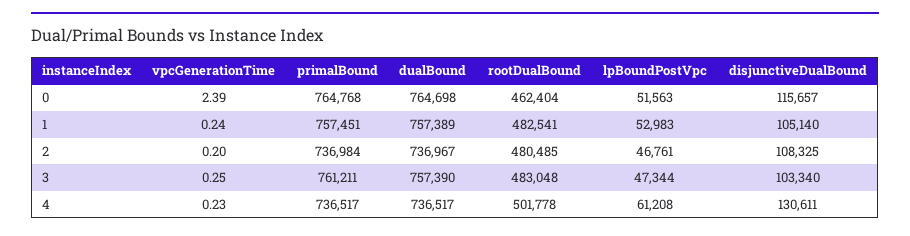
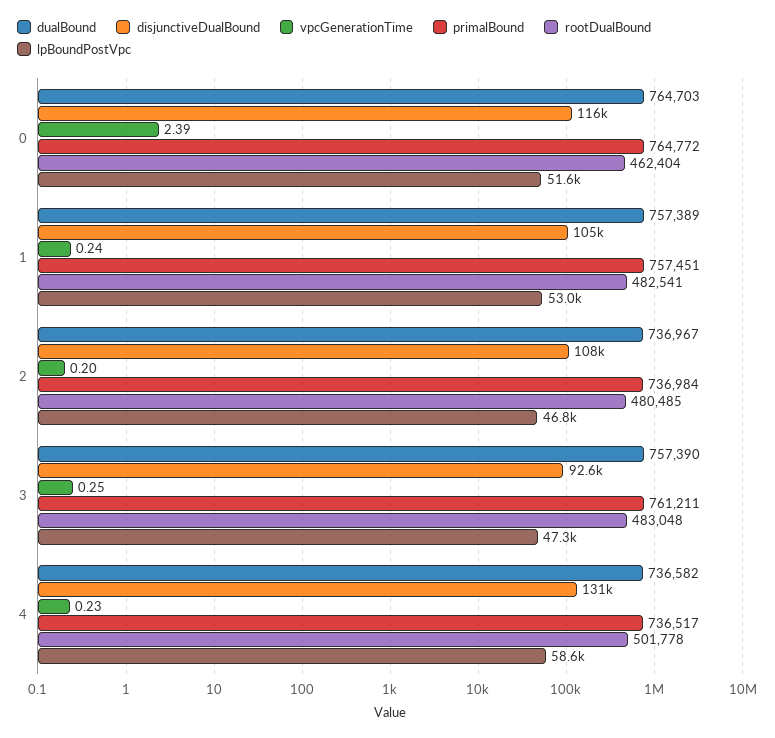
primalBound, 0: 764768 -> 764772
dualBound, 0: 764698 -> 764703
disjunctiveDualBound, 3: 103340 -> 92600
dualBound, 4: 736517 -> 736582
lpBoundPostVpc, 4: 61208 -> 58600

